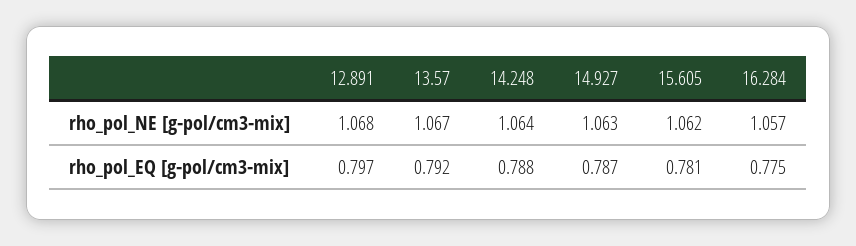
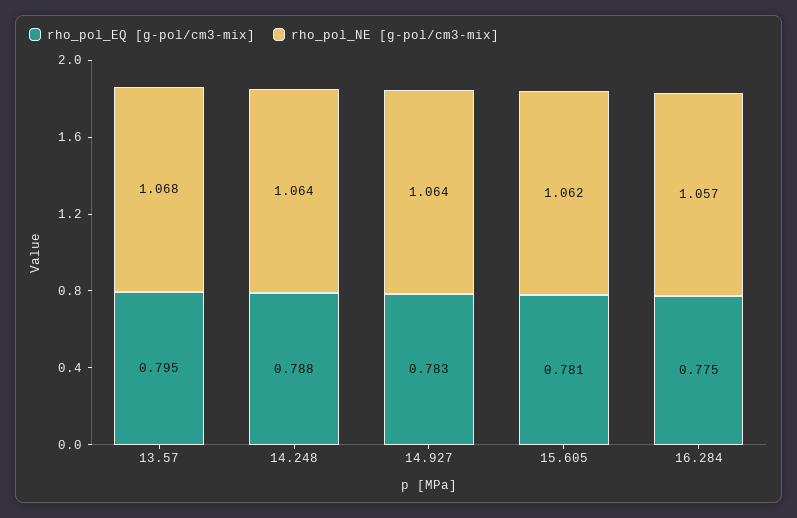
rho_pol_NE [g-pol/cm3-mix], 12.891: 1.068 -> none
rho_pol_NE [g-pol/cm3-mix], 13.57: 1.067 -> 1.068
rho_pol_NE [g-pol/cm3-mix], 14.927: 1.063 -> 1.064
rho_pol_EQ [g-pol/cm3-mix], 12.891: 0.797 -> none
rho_pol_EQ [g-pol/cm3-mix], 13.57: 0.792 -> 0.795
rho_pol_EQ [g-pol/cm3-mix], 14.927: 0.787 -> 0.783

